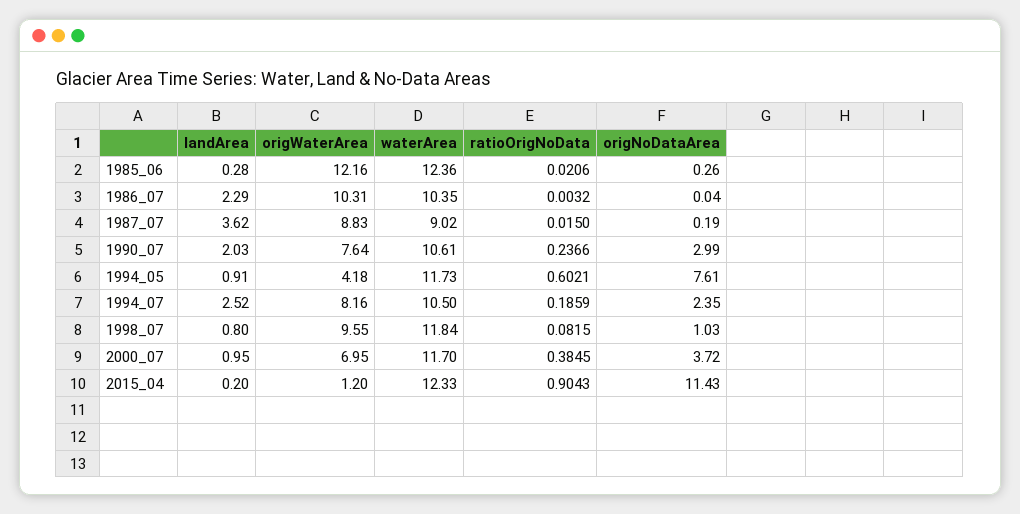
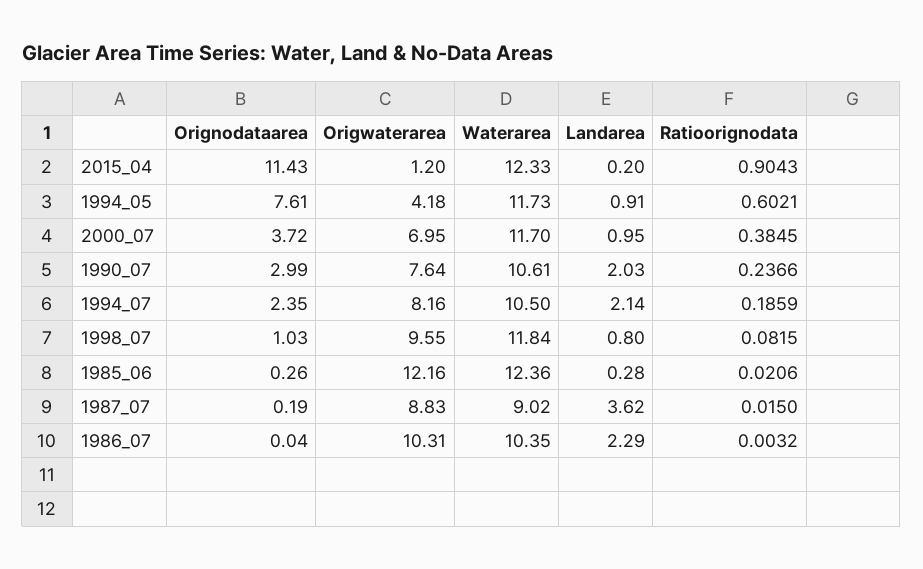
landArea, 1994_07: 2.52 -> 2.14

